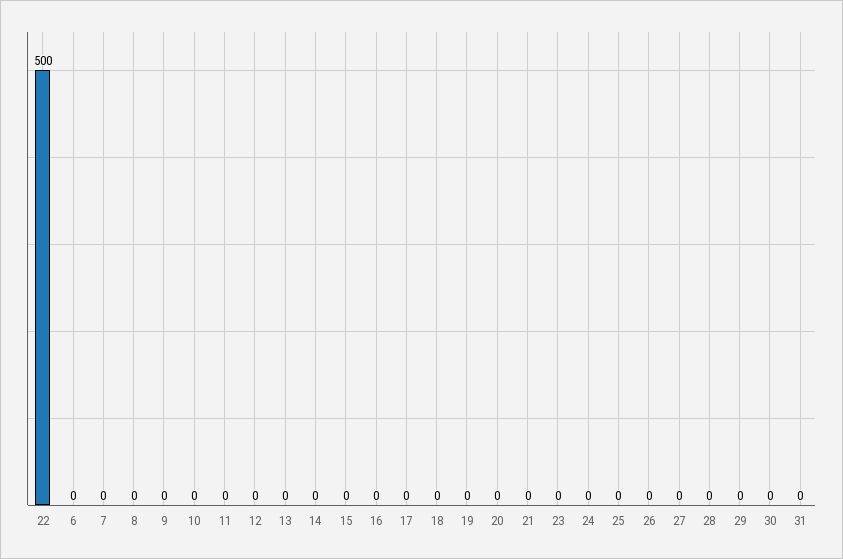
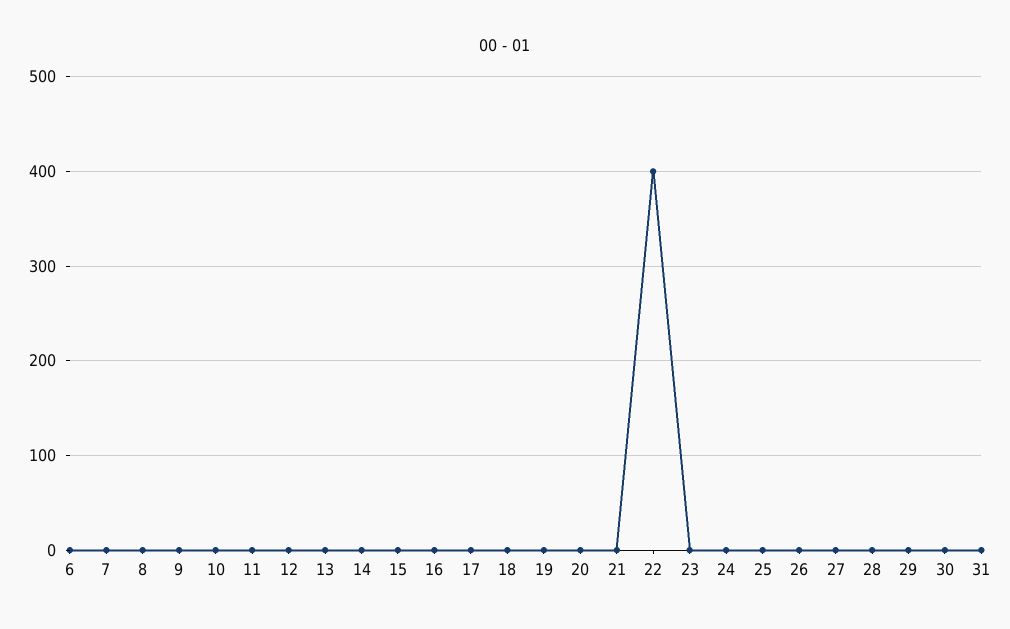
22: 500 -> 400

